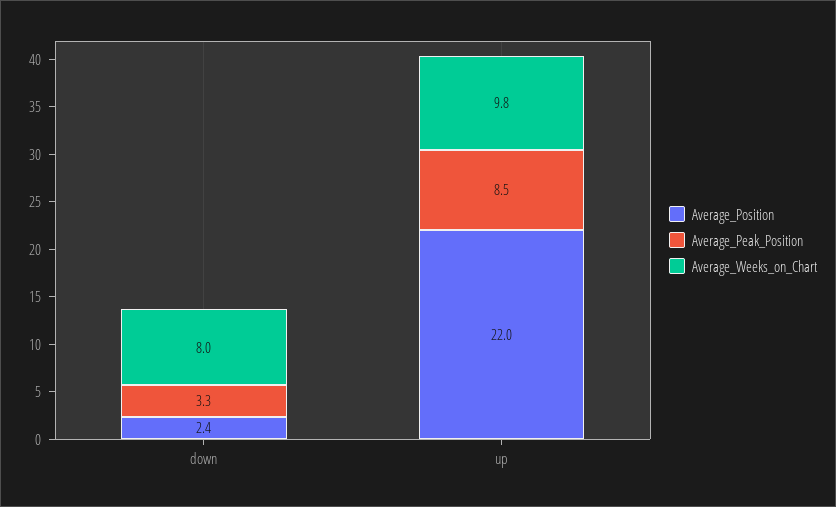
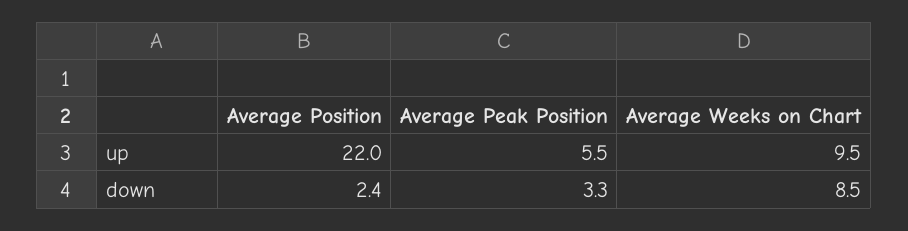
Average_Weeks_on_Chart, down: 8 -> 8.5
Average_Peak_Position, up: 8.5 -> 5.5
Average_Weeks_on_Chart, up: 9.8 -> 9.5

